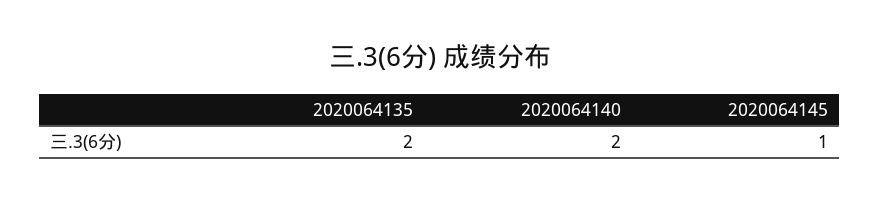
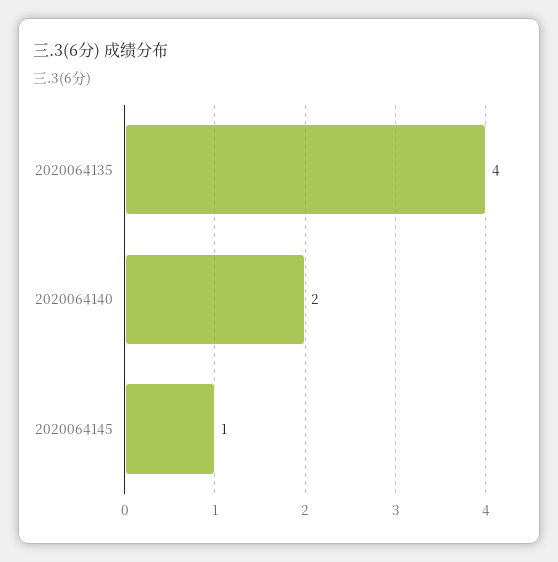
2020064135: 2 -> 4

